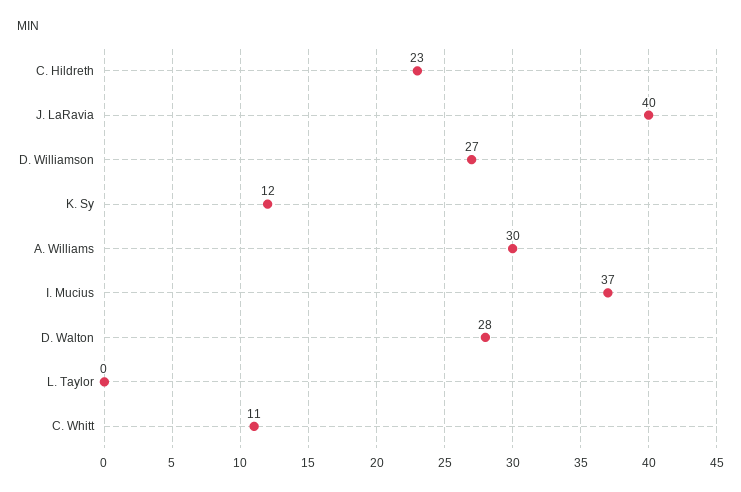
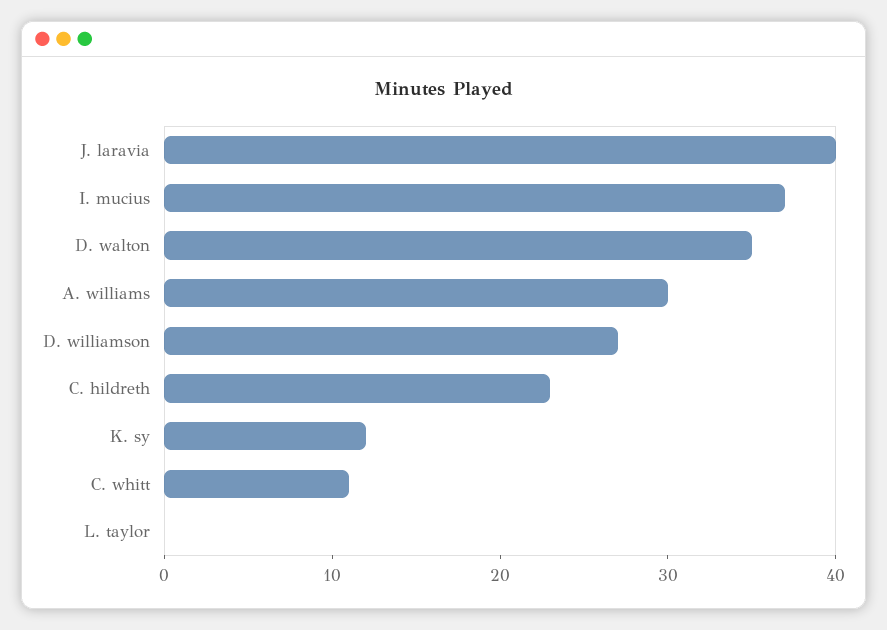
D. Walton: 28 -> 35

